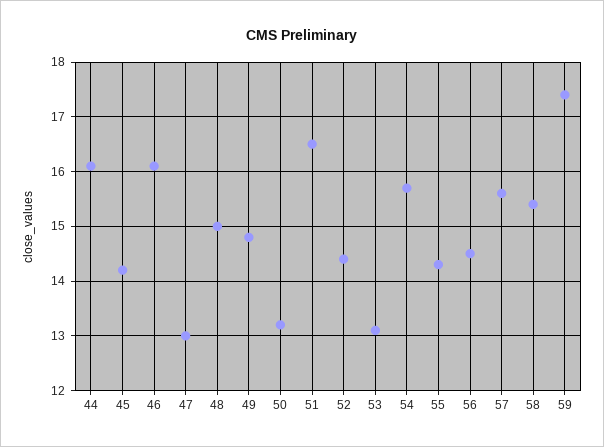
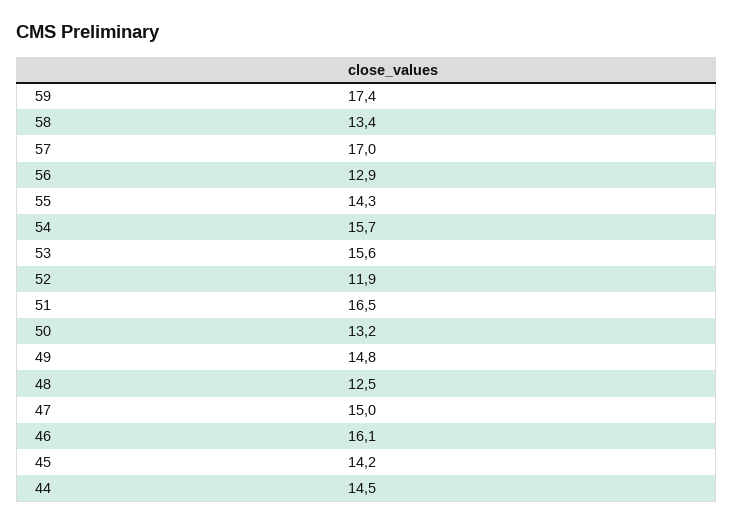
44: 16 -> 14.5
47: 13 -> 15
48: 15 -> 12.5
52: 14.5 -> 11.9
53: 13 -> 15.6
56: 14.5 -> 12.9
57: 15.5 -> 17
58: 15.5 -> 13.4

